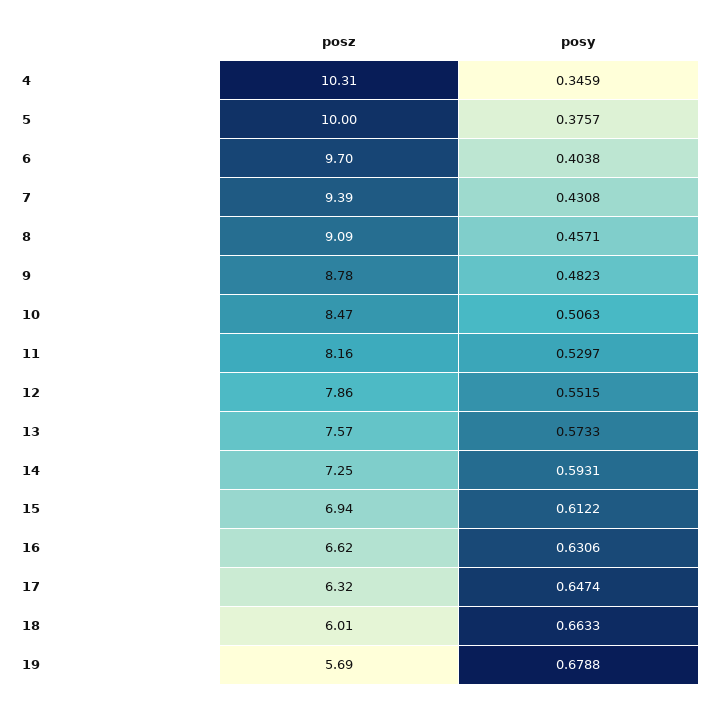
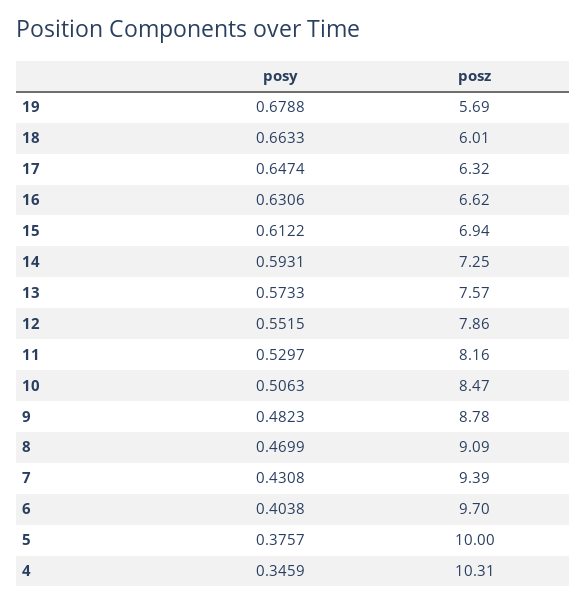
posy, 8: 0.4571 -> 0.4699

